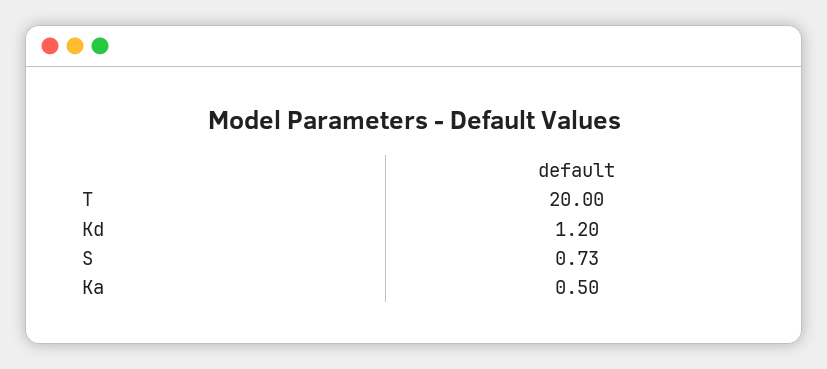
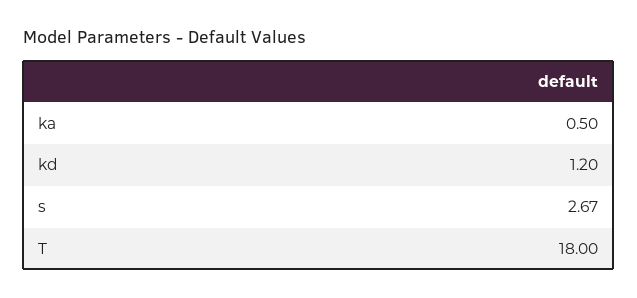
T: 20 -> 18
S: 0.73 -> 2.67

